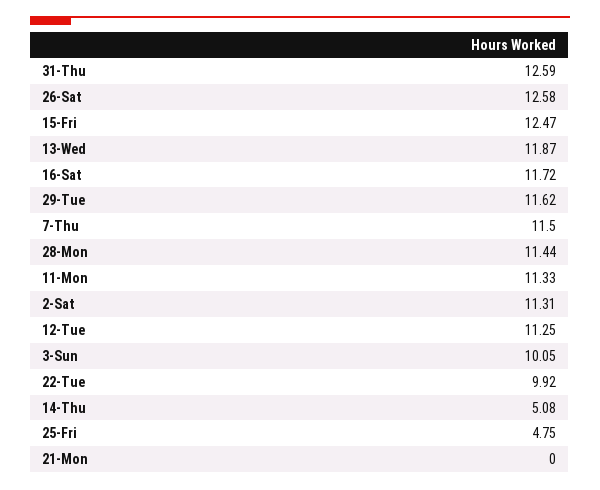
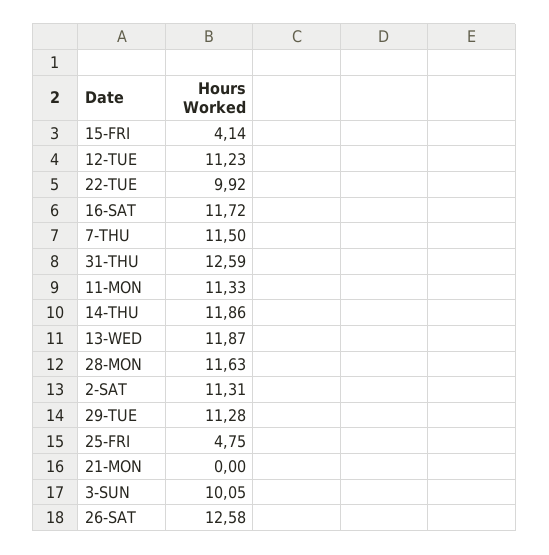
15-Fri: 12.47 -> 4.14
29-Tue: 11.62 -> 11.28
28-Mon: 11.44 -> 11.63
12-Tue: 11.25 -> 11.23
14-Thu: 5.08 -> 11.86

